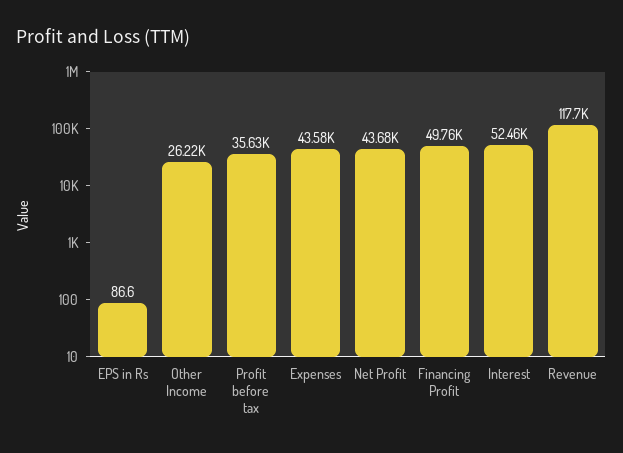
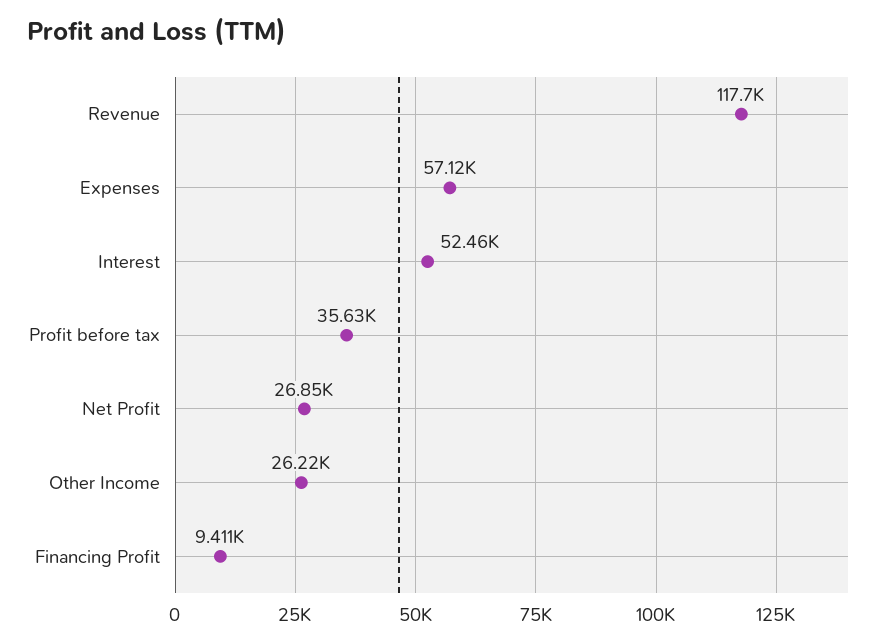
EPS in Rs: 86.6 -> none
Expenses: 43580 -> 57120
Net Profit: 43680 -> 26850
Financing Profit: 49760 -> 9411

